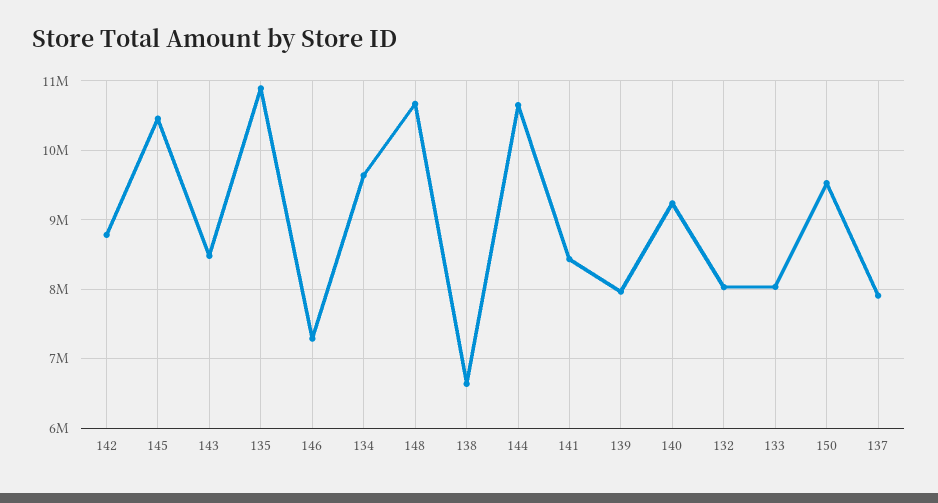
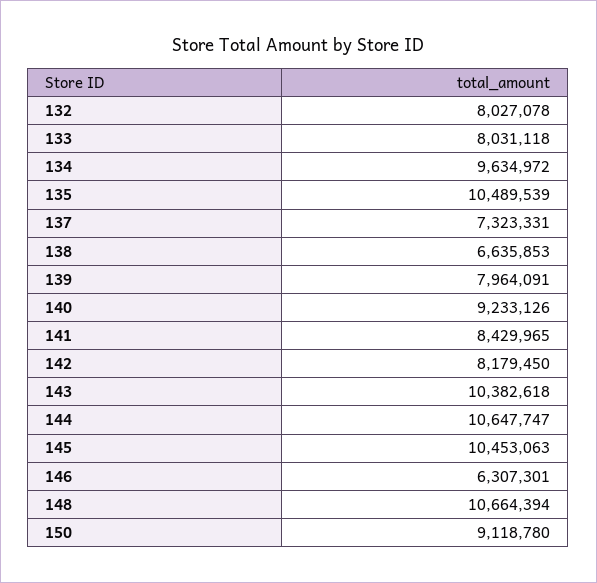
142: 8800000 -> 8179450
143: 8500000 -> 10382618
135: 10900000 -> 10489539
146: 7300000 -> 6307301
150: 9500000 -> 9118780
137: 7900000 -> 7323331

